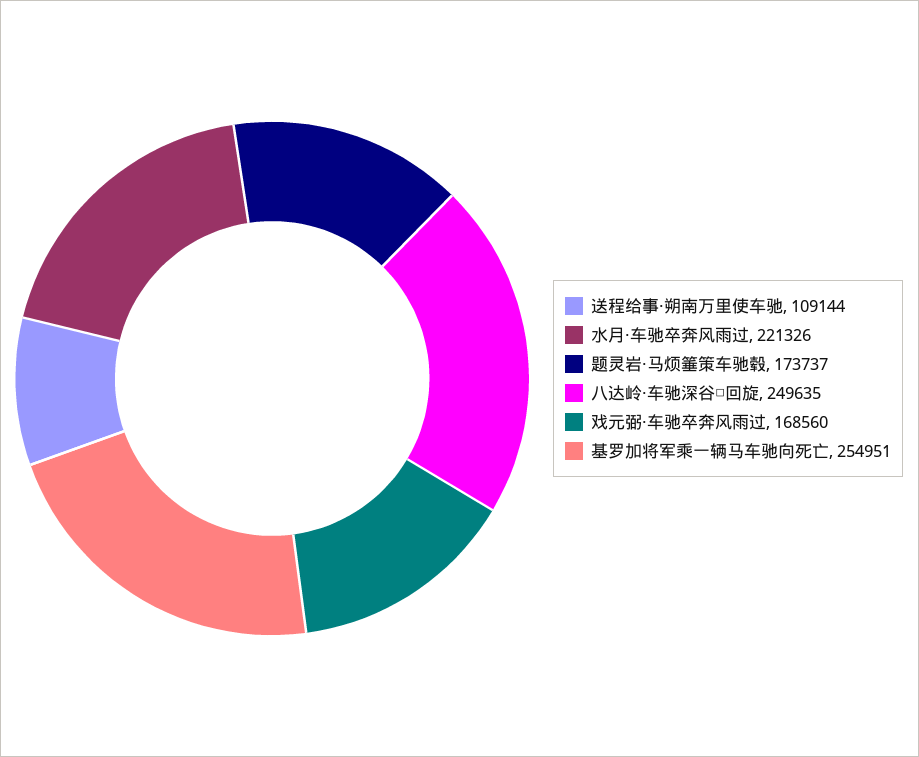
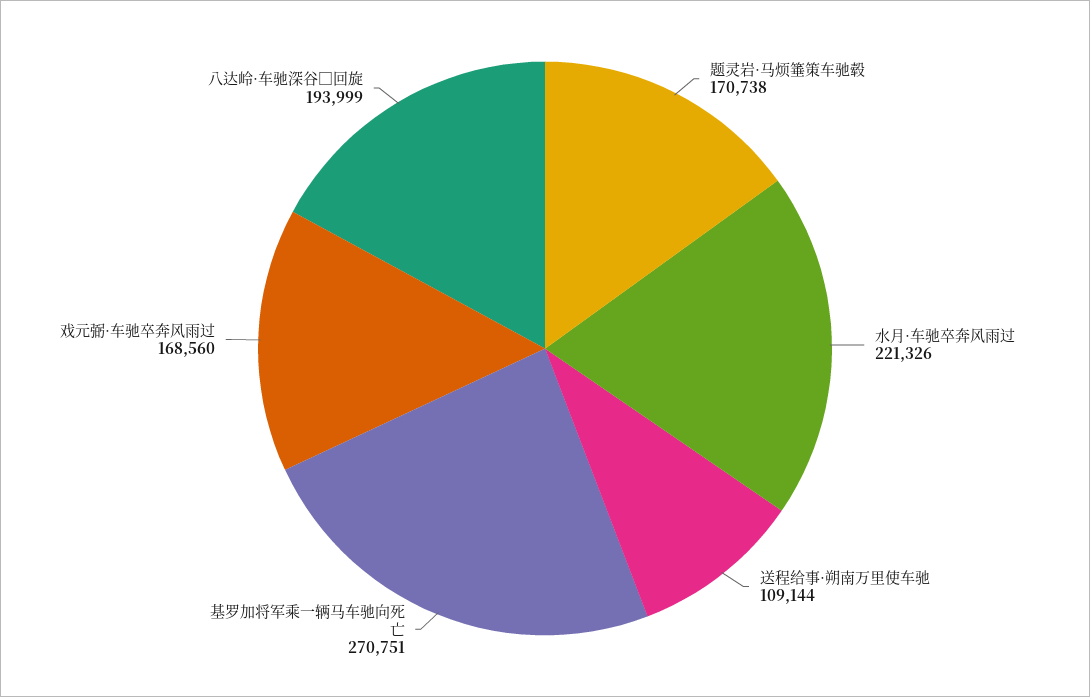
题灵岩·马烦箠策车驰毂: 173737 -> 170738
八达岭·车驰深谷□回旋: 249635 -> 193999
基罗加将军乘一辆马车驰向死亡: 254951 -> 270751

